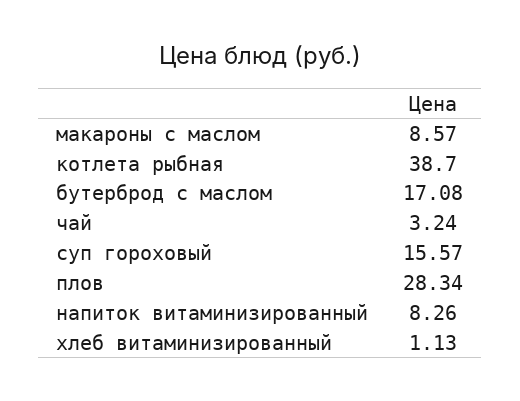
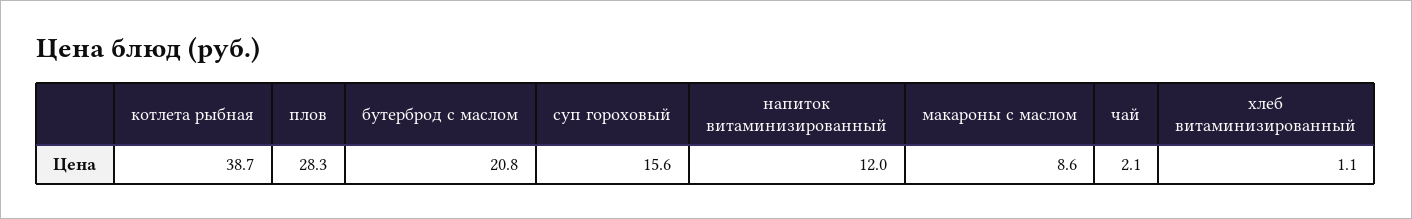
бутерброд с маслом: 17.08 -> 20.8
чай: 3.24 -> 2.1
напиток витаминизированный: 8.26 -> 12

